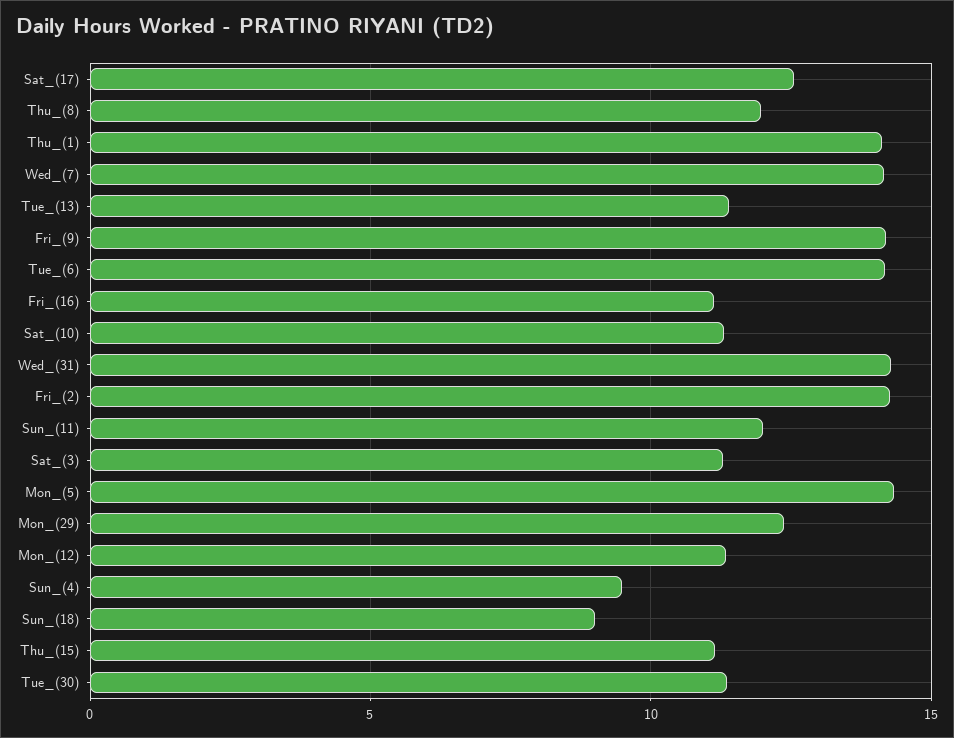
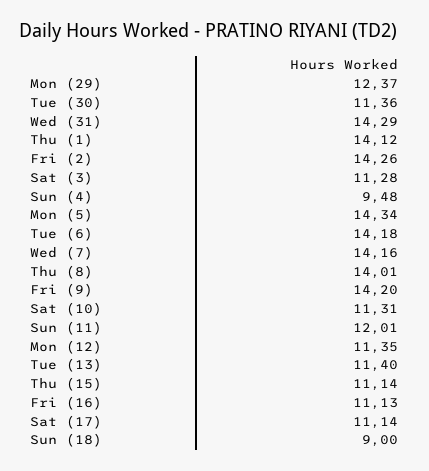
Sat_(17): 12.5 -> 11.14
Thu_(8): 12 -> 14.01

